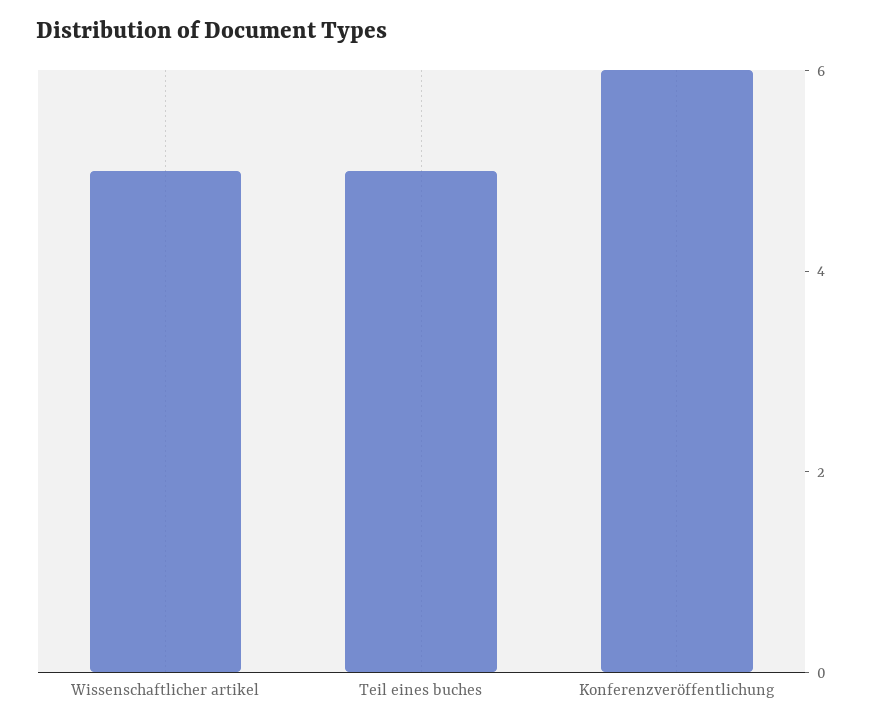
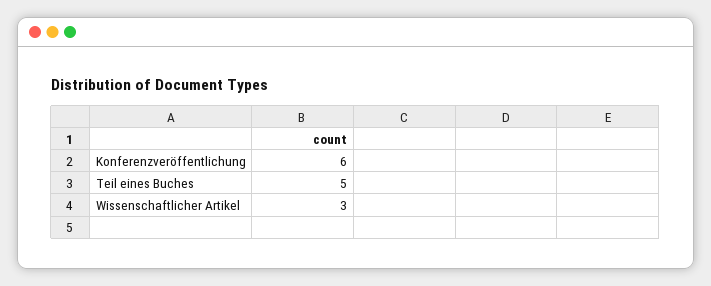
Wissenschaftlicher artikel: 5 -> 3

